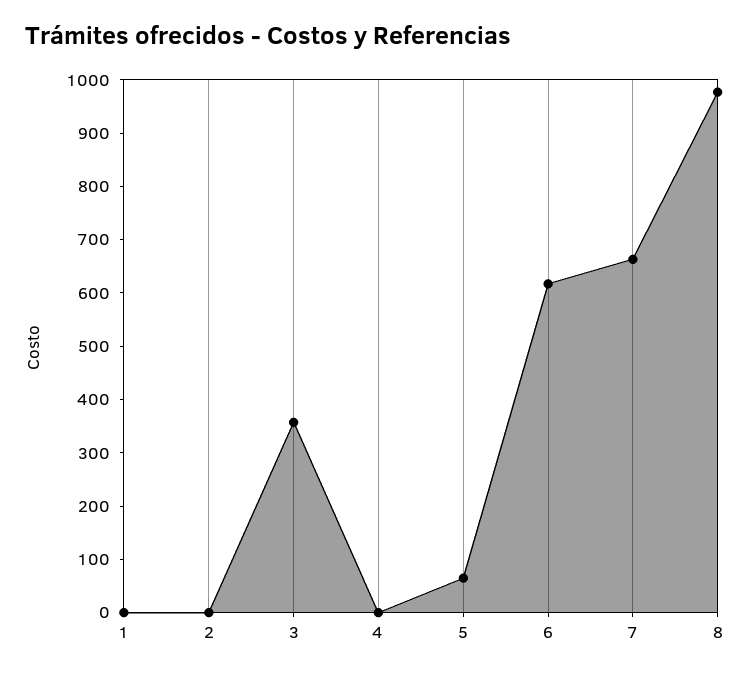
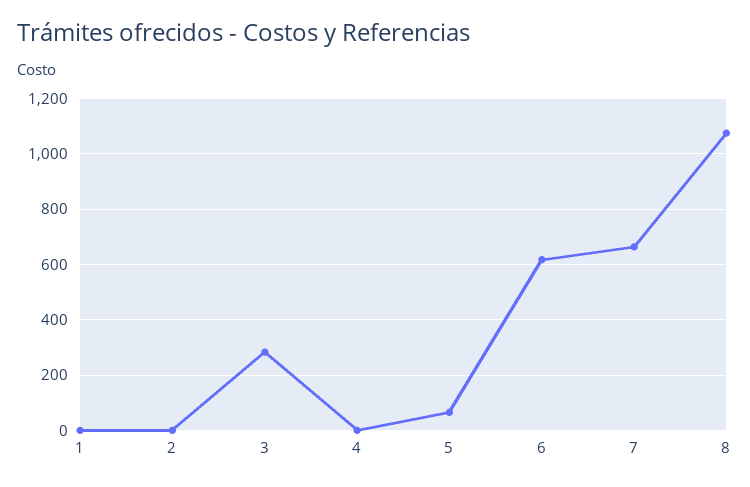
3: 360 -> 275
8: 980 -> 1075

